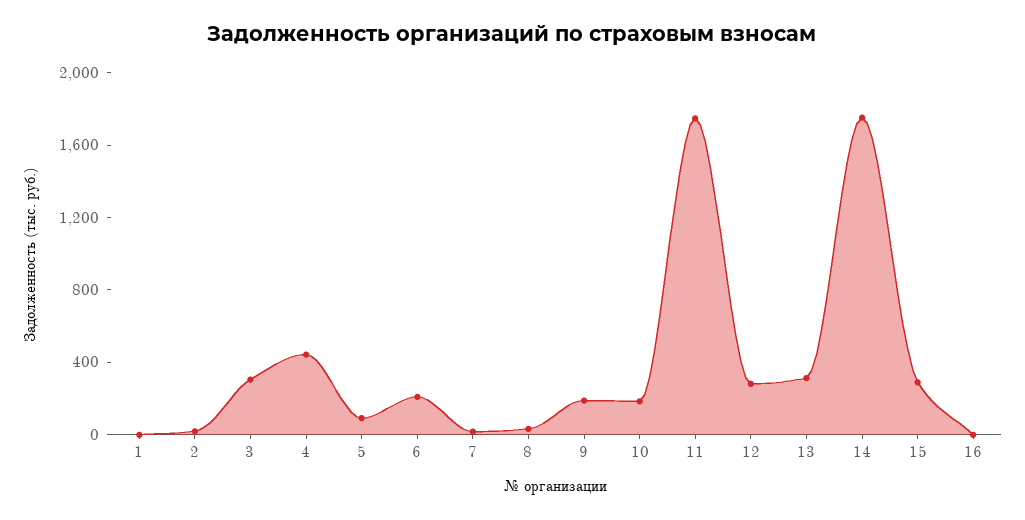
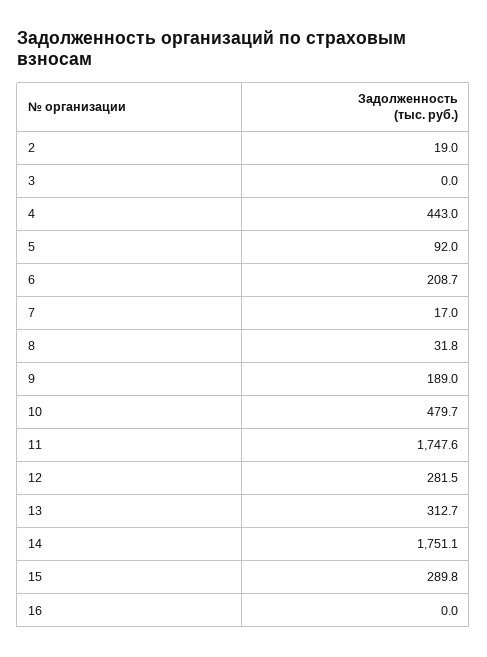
1: 0 -> none
3: 300 -> 0
10: 200 -> 479.7

